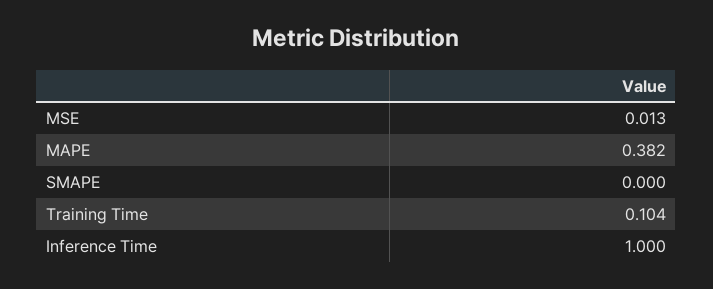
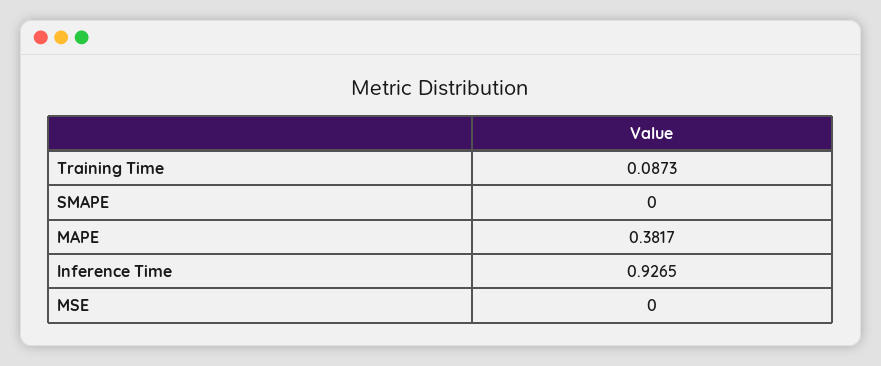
MSE: 0.013 -> 0
Training Time: 0.104 -> 0.0873
Inference Time: 1 -> 0.9265

